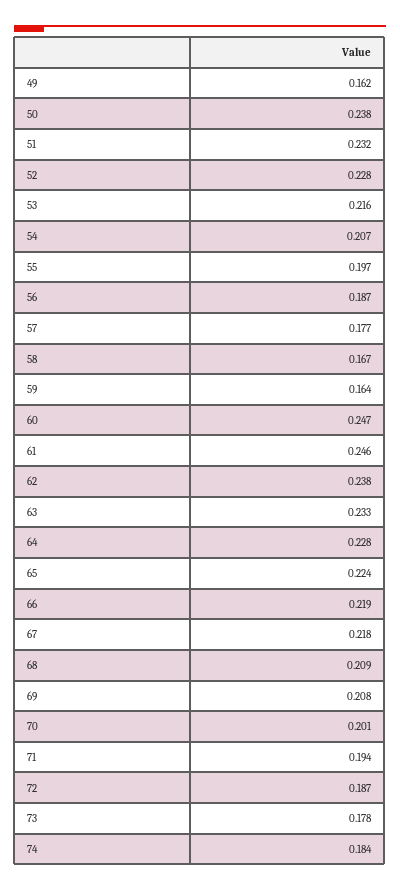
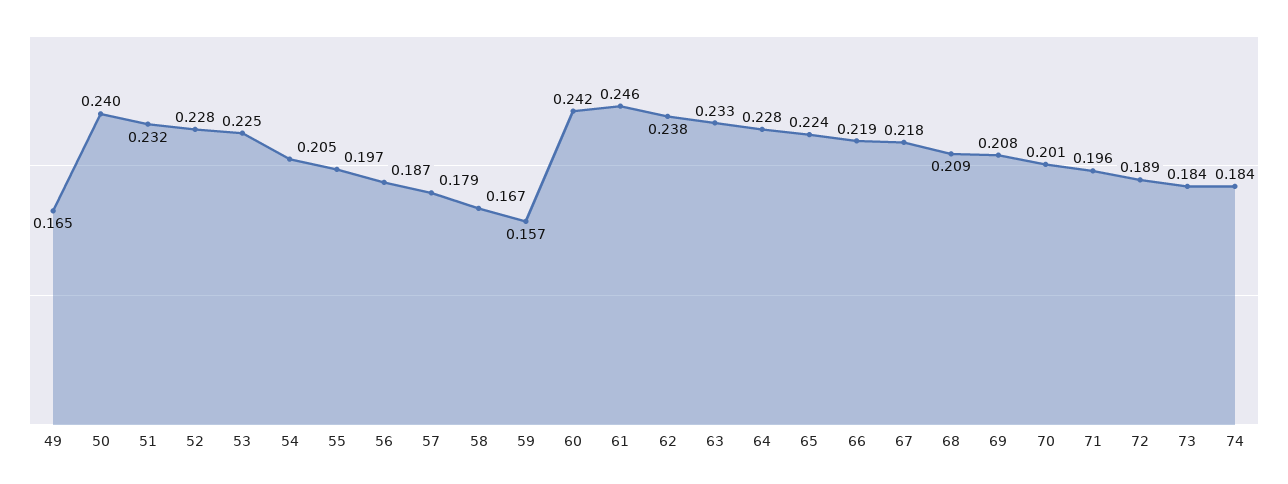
49: 0.162 -> 0.165
50: 0.238 -> 0.24
53: 0.216 -> 0.225
54: 0.207 -> 0.205
57: 0.177 -> 0.179
59: 0.164 -> 0.157
60: 0.247 -> 0.242
71: 0.194 -> 0.196
72: 0.187 -> 0.189
73: 0.178 -> 0.184

